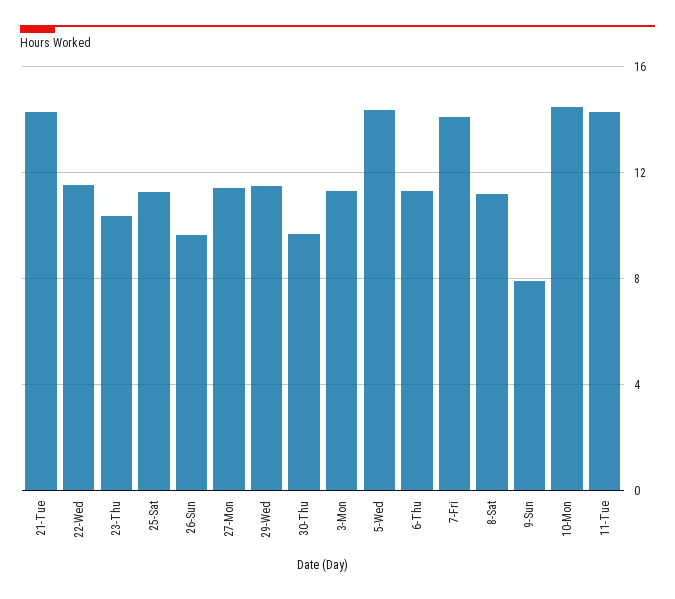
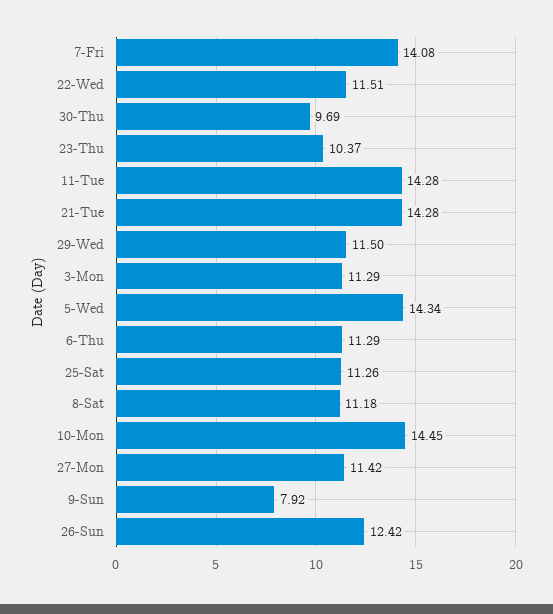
26-Sun: 9.5 -> 12.42

